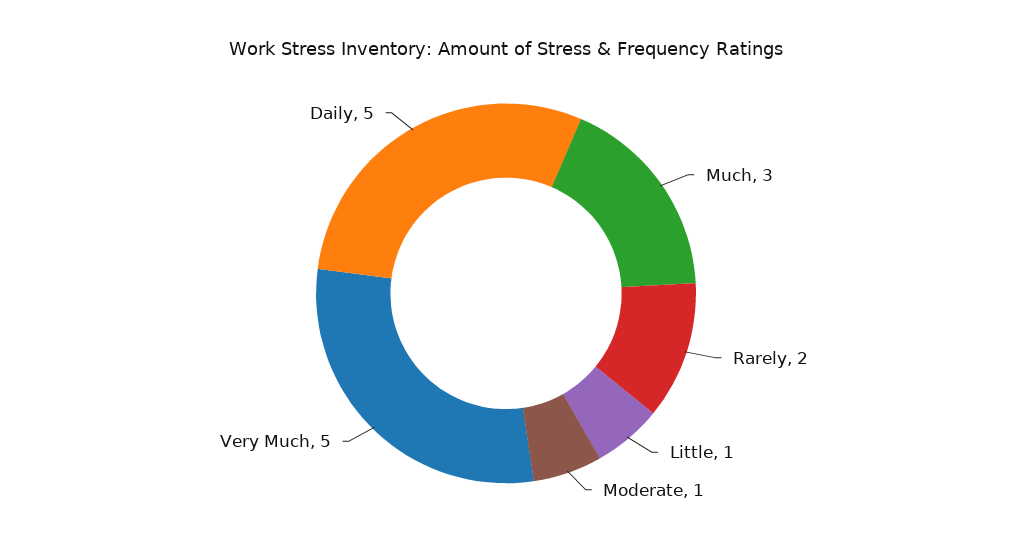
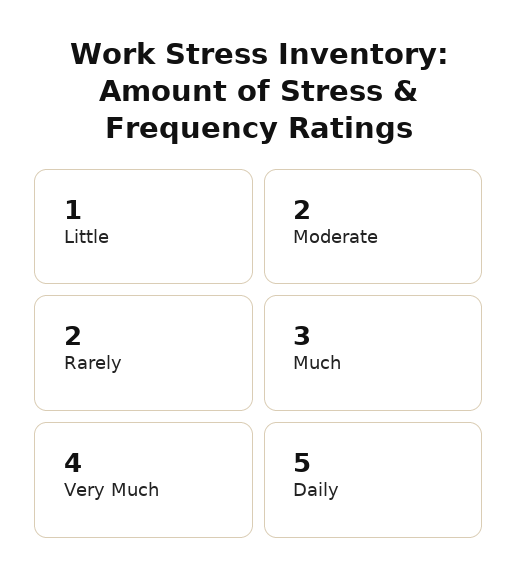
Moderate: 1 -> 2
Very Much: 5 -> 4

